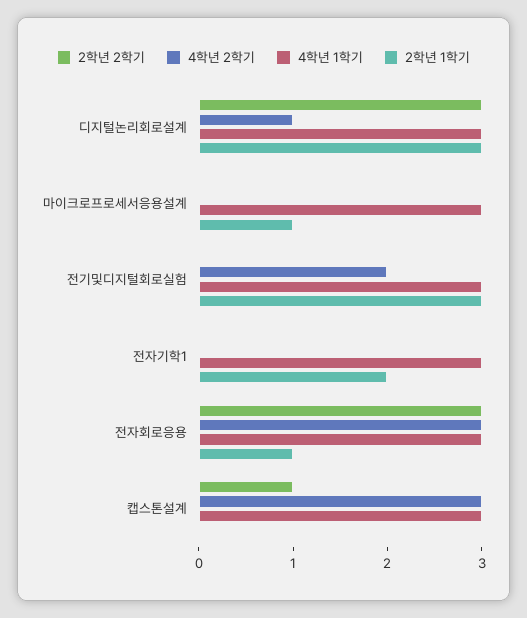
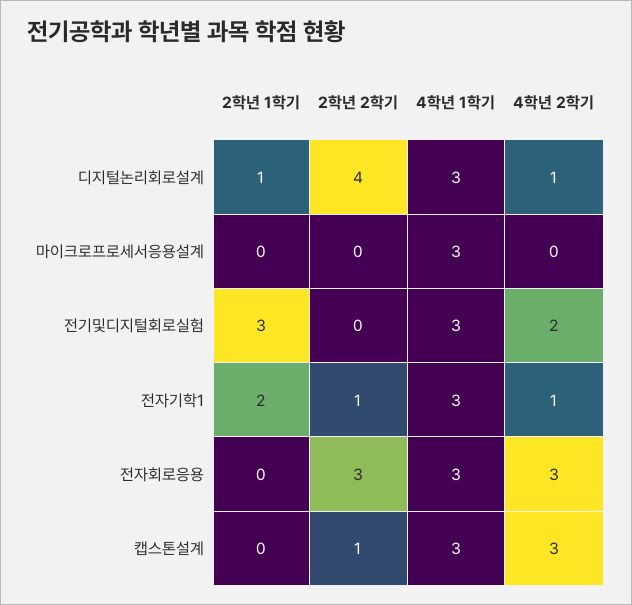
2학년 2학기, 디지털논리회로설계: 3 -> 4
2학년 1학기, 디지털논리회로설계: 3 -> 1
2학년 1학기, 마이크로프로세서응용설계: 1 -> 0
2학년 2학기, 전자기학1: 0 -> 1
4학년 2학기, 전자기학1: 0 -> 1
2학년 1학기, 전자회로응용: 1 -> 0

